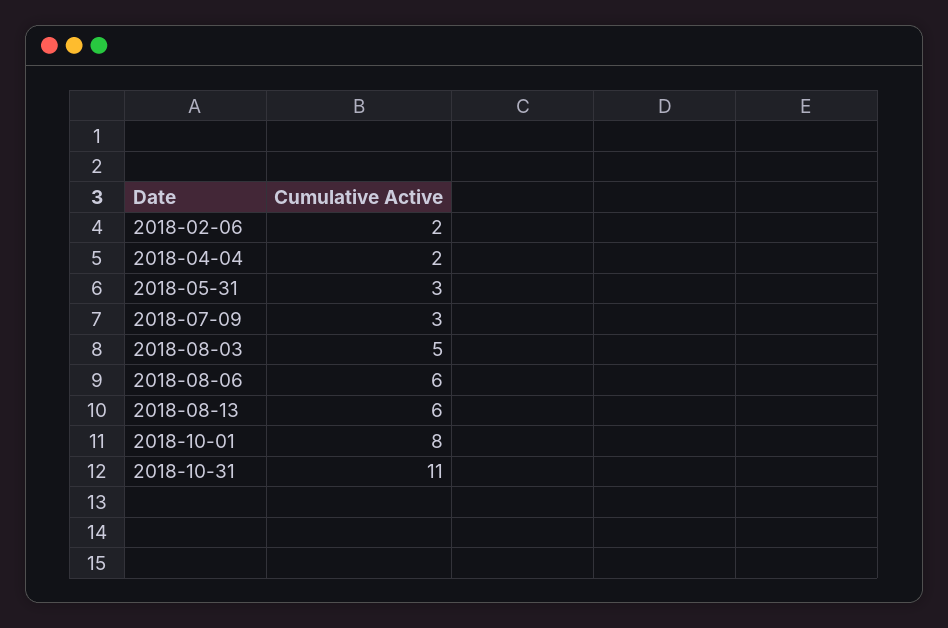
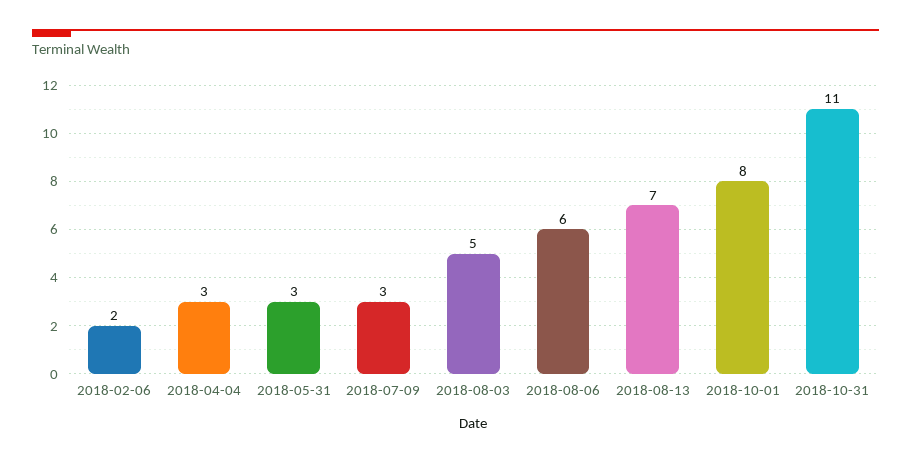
2018-04-04: 2 -> 3
2018-08-13: 6 -> 7

